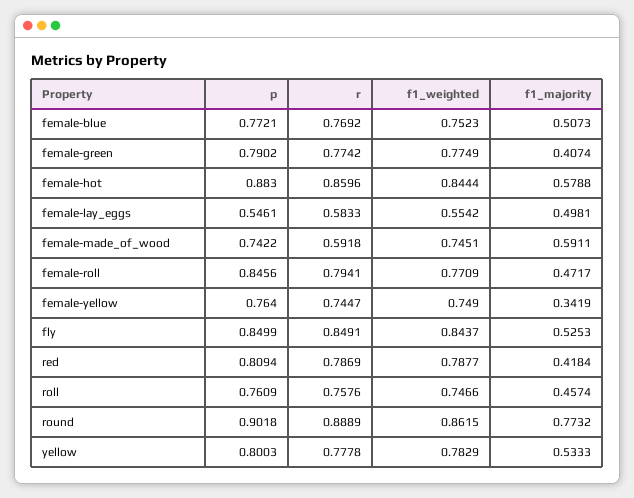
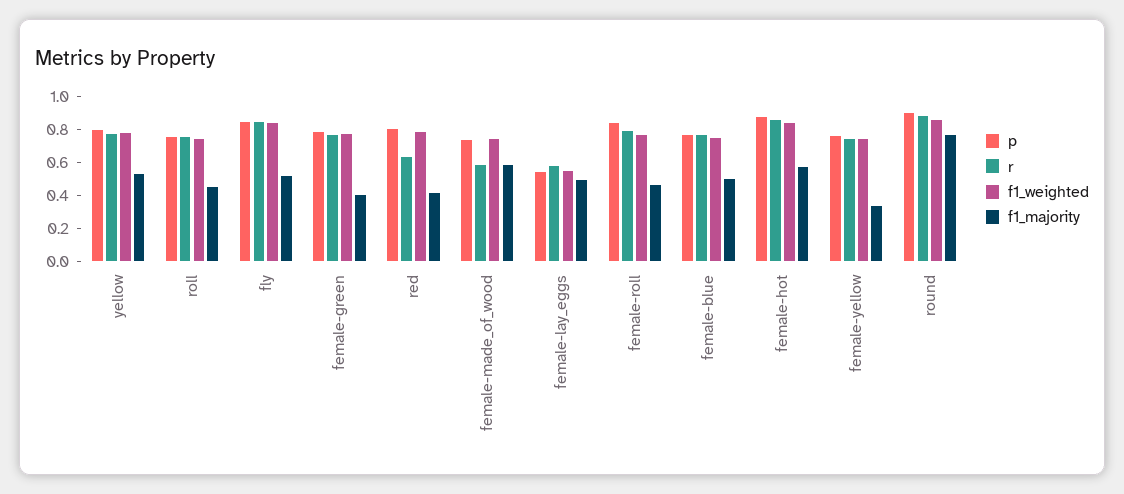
r, red: 0.7869 -> 0.65

